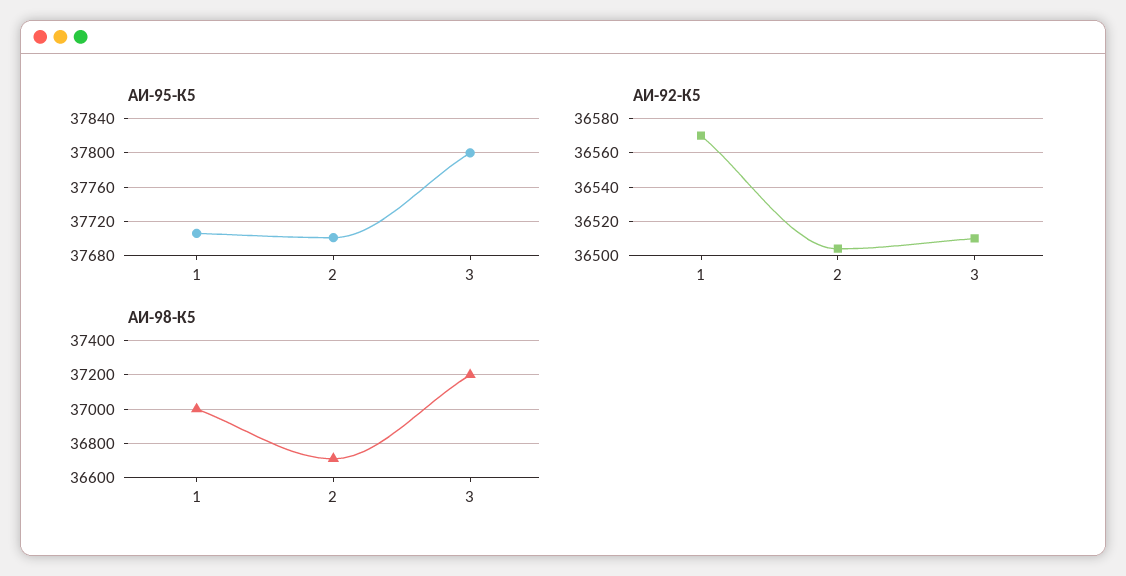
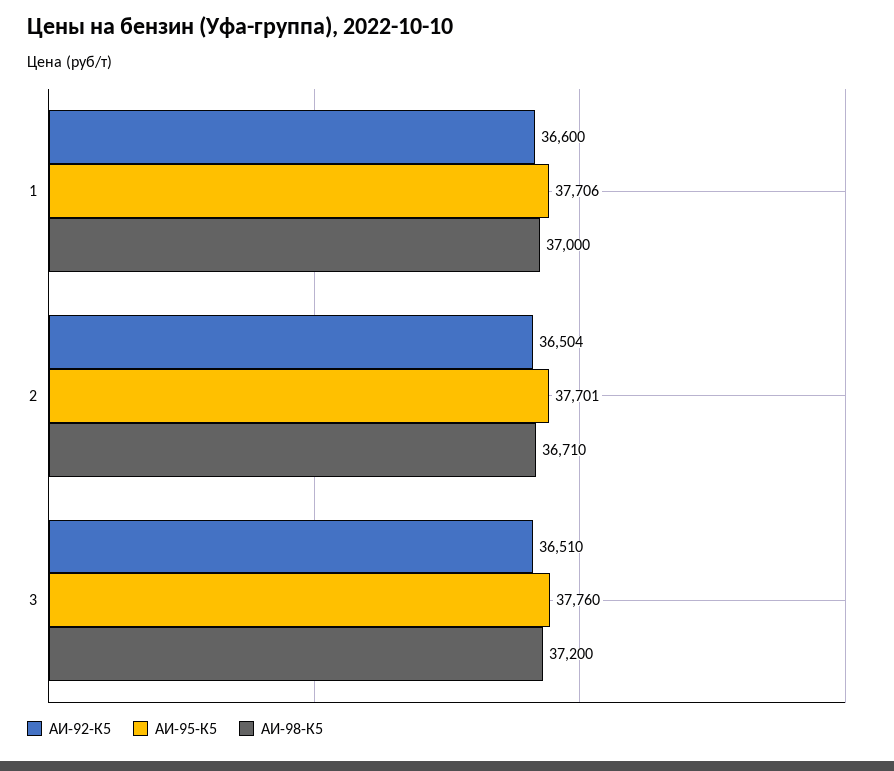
АИ-95-К5, 3: 37800 -> 37760
АИ-92-К5, 1: 36570 -> 36600

